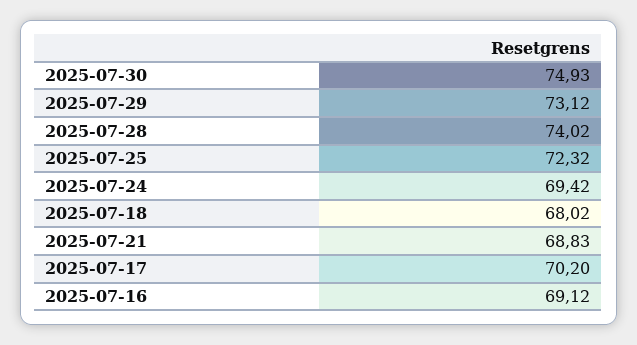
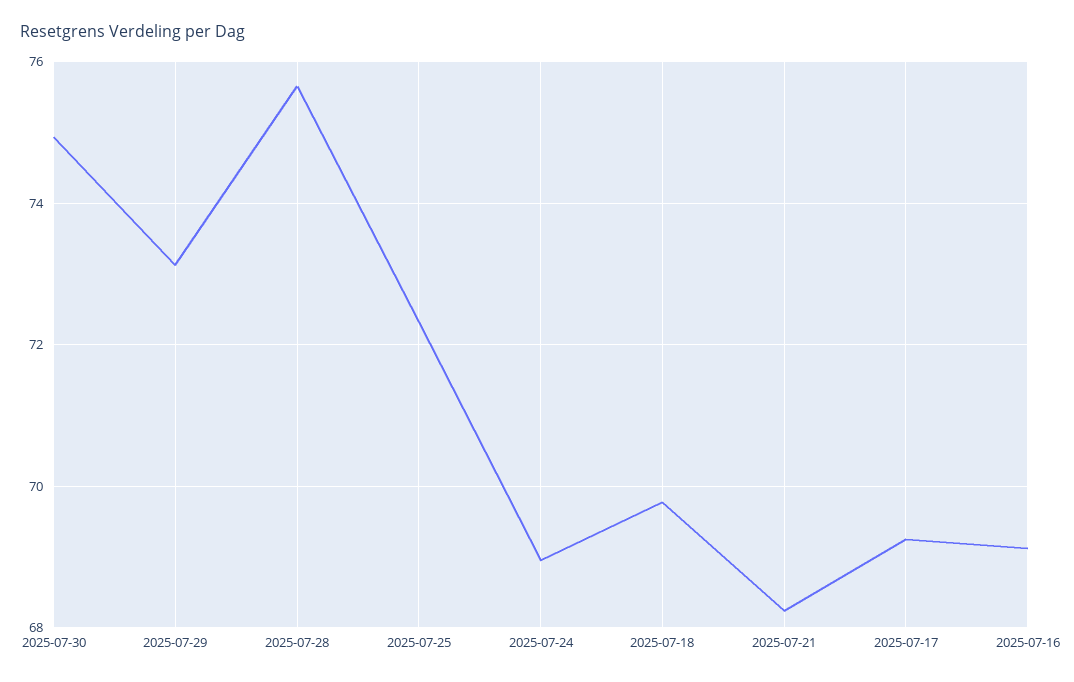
2025-07-28: 74.02 -> 75.6
2025-07-24: 69.42 -> 69
2025-07-18: 68.02 -> 69.8
2025-07-21: 68.83 -> 68.2
2025-07-17: 70.2 -> 69.2

